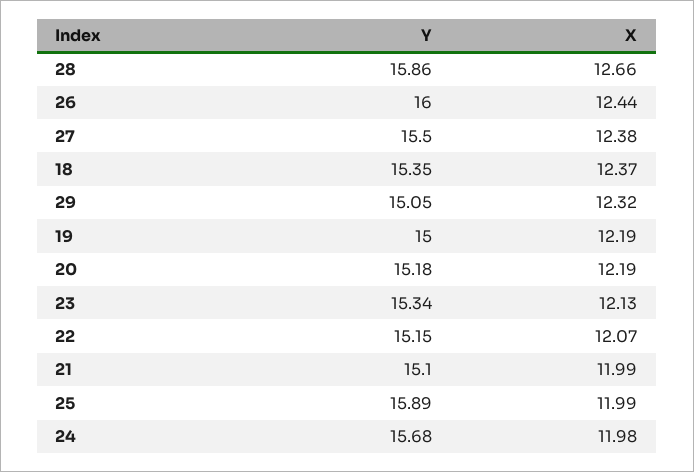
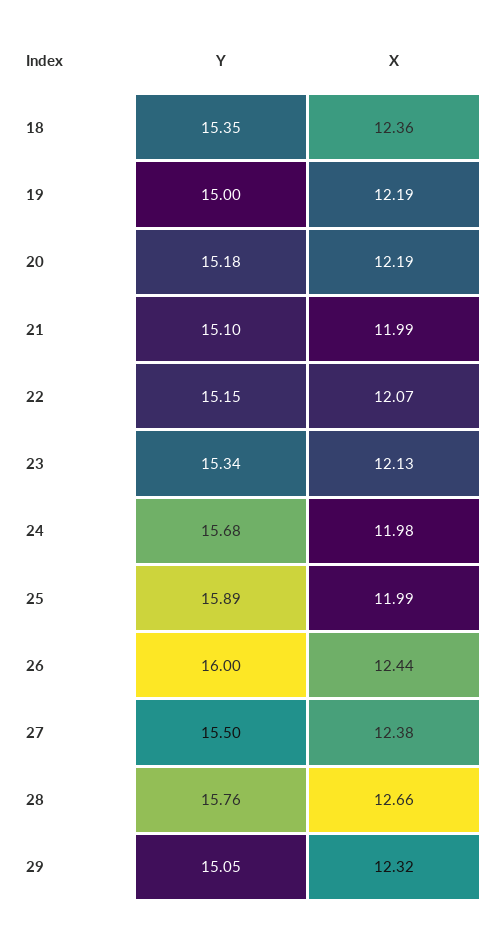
Y, 28: 15.86 -> 15.76
X, 18: 12.37 -> 12.36

